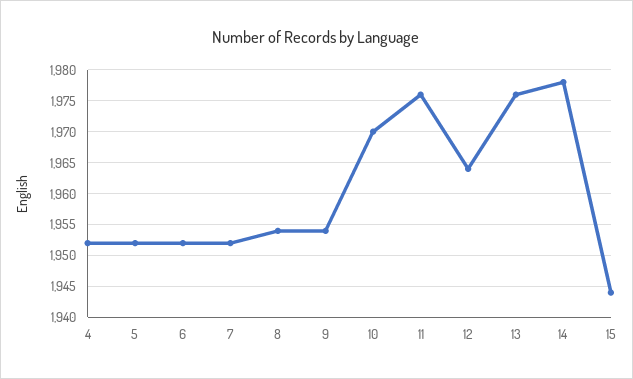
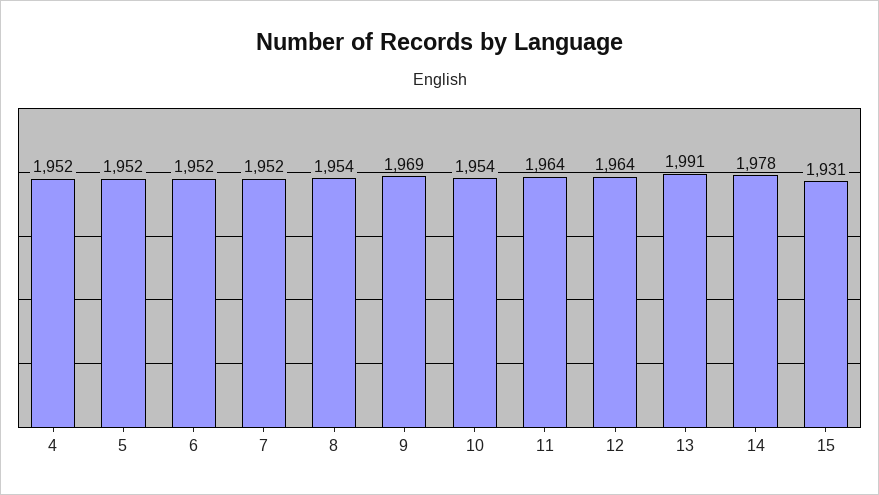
9: 1954 -> 1969
10: 1970 -> 1954
11: 1976 -> 1964
13: 1976 -> 1991
15: 1944 -> 1931

